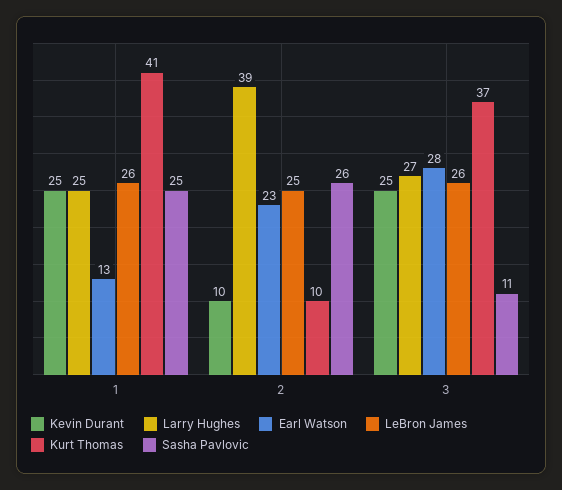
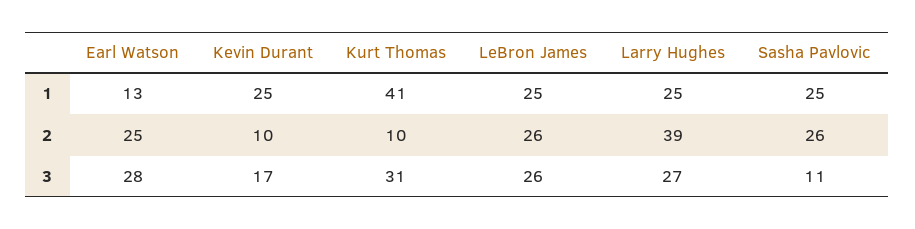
LeBron James, 1: 26 -> 25
Earl Watson, 2: 23 -> 25
LeBron James, 2: 25 -> 26
Kevin Durant, 3: 25 -> 17
Kurt Thomas, 3: 37 -> 31

